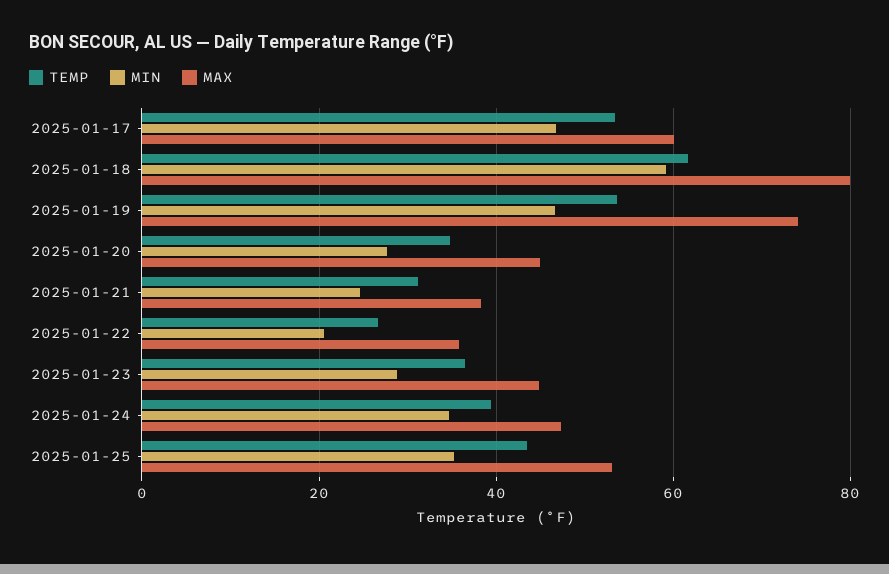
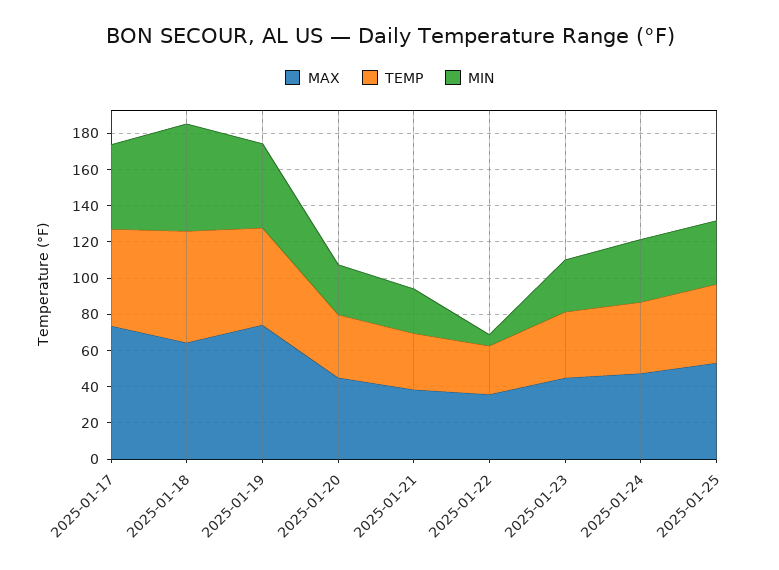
MAX, 2025-01-17: 60 -> 75
MAX, 2025-01-18: 80 -> 65
MIN, 2025-01-22: 20 -> 5

